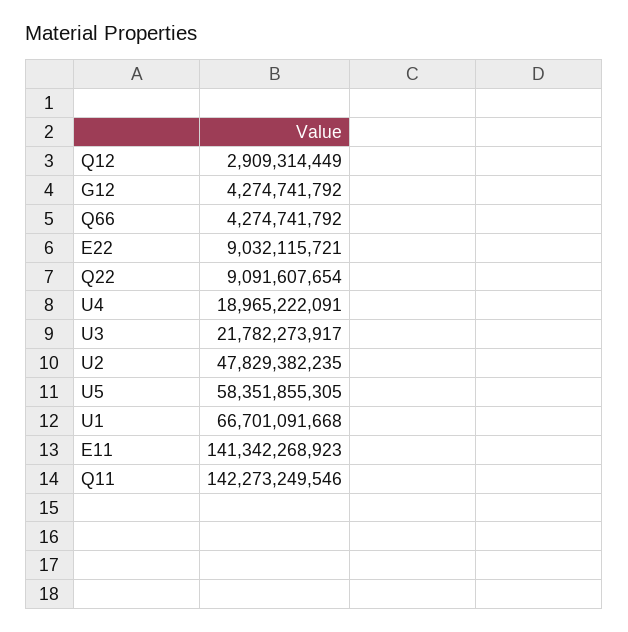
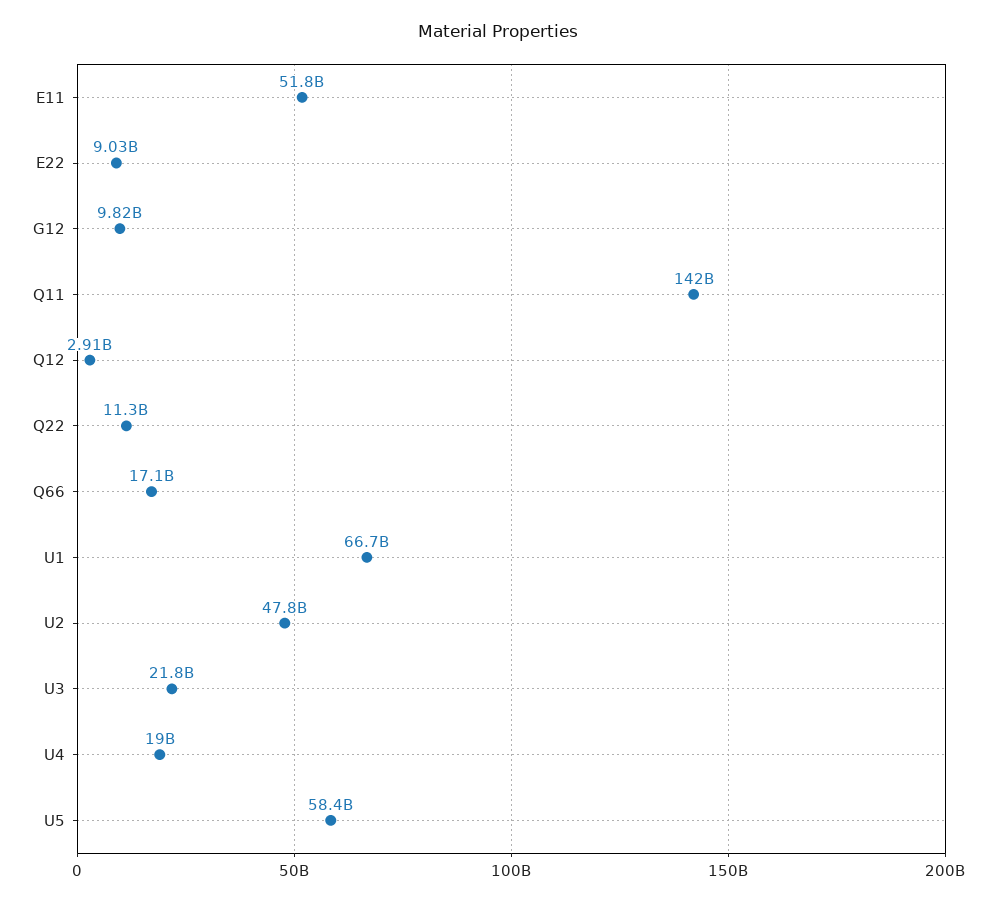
G12: 4274741792 -> 9820000000
Q66: 4274741792 -> 17100000000
Q22: 9091607654 -> 11300000000
E11: 141342268923 -> 51800000000

